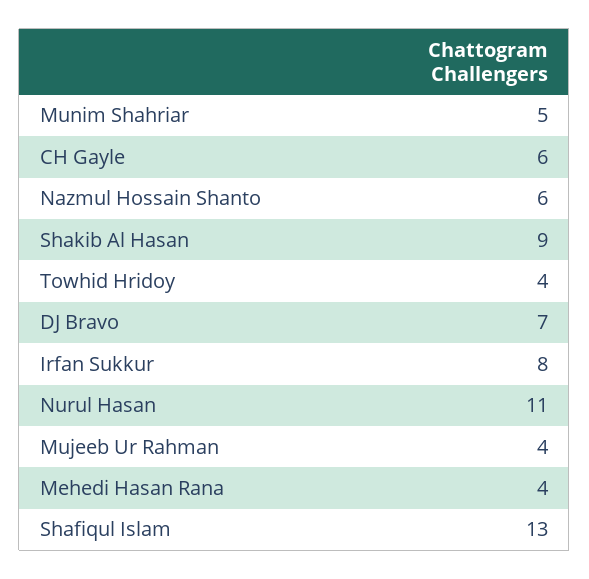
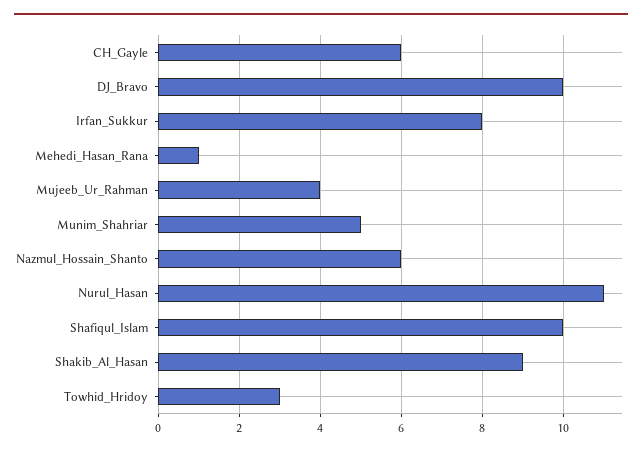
Towhid Hridoy: 4 -> 3
DJ Bravo: 7 -> 10
Mehedi Hasan Rana: 4 -> 1
Shafiqul Islam: 13 -> 10

